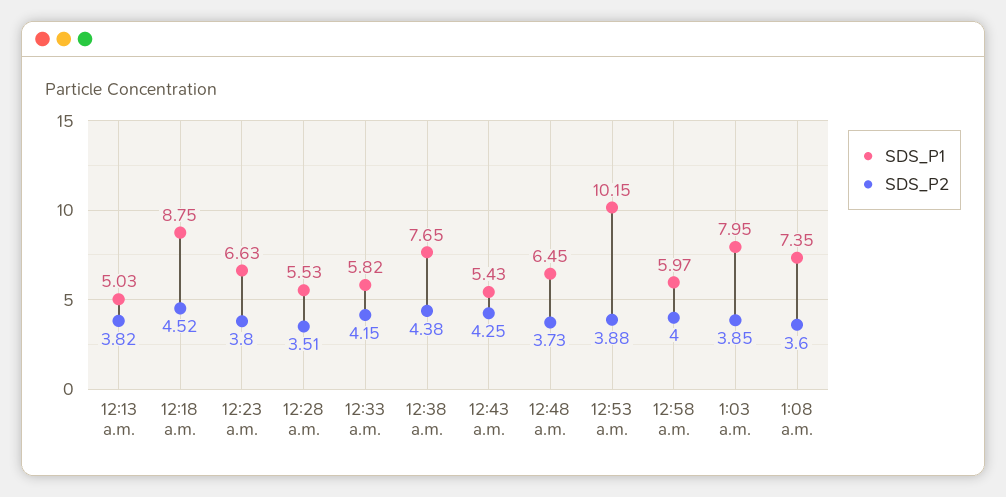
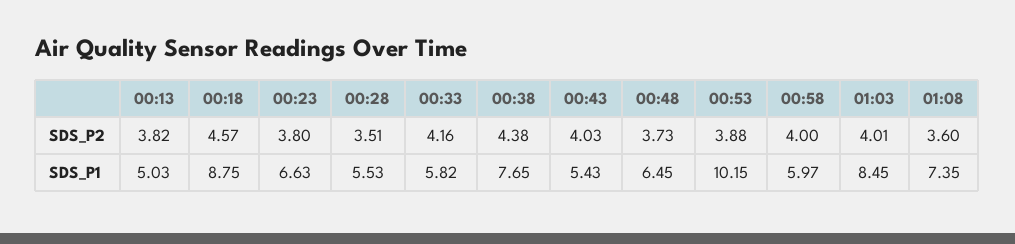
SDS_P2, 12:18 a.m.: 4.52 -> 4.57
SDS_P2, 12:33 a.m.: 4.15 -> 4.16
SDS_P2, 12:43 a.m.: 4.25 -> 4.03
SDS_P1, 1:03 a.m.: 7.95 -> 8.45
SDS_P2, 1:03 a.m.: 3.85 -> 4.01

